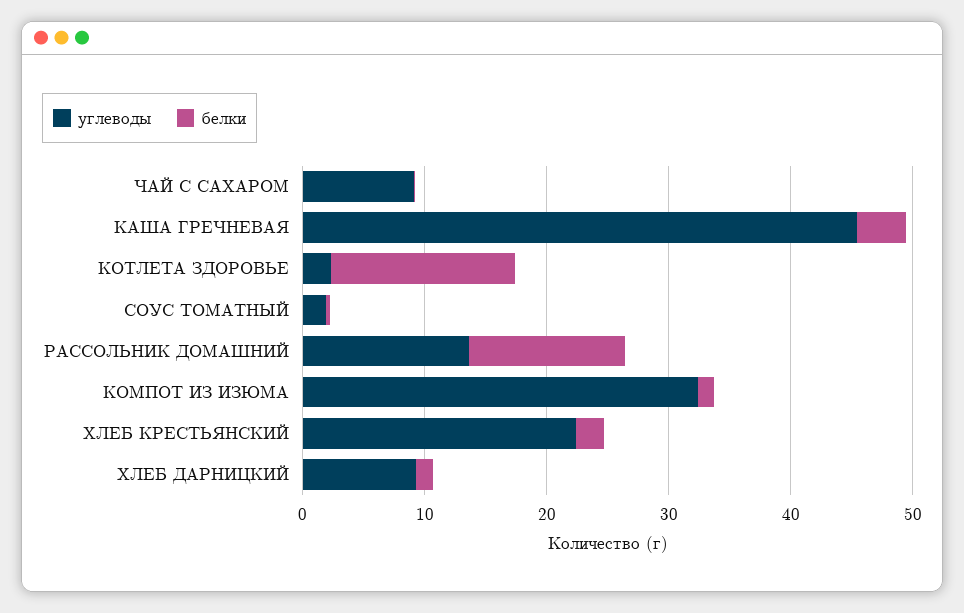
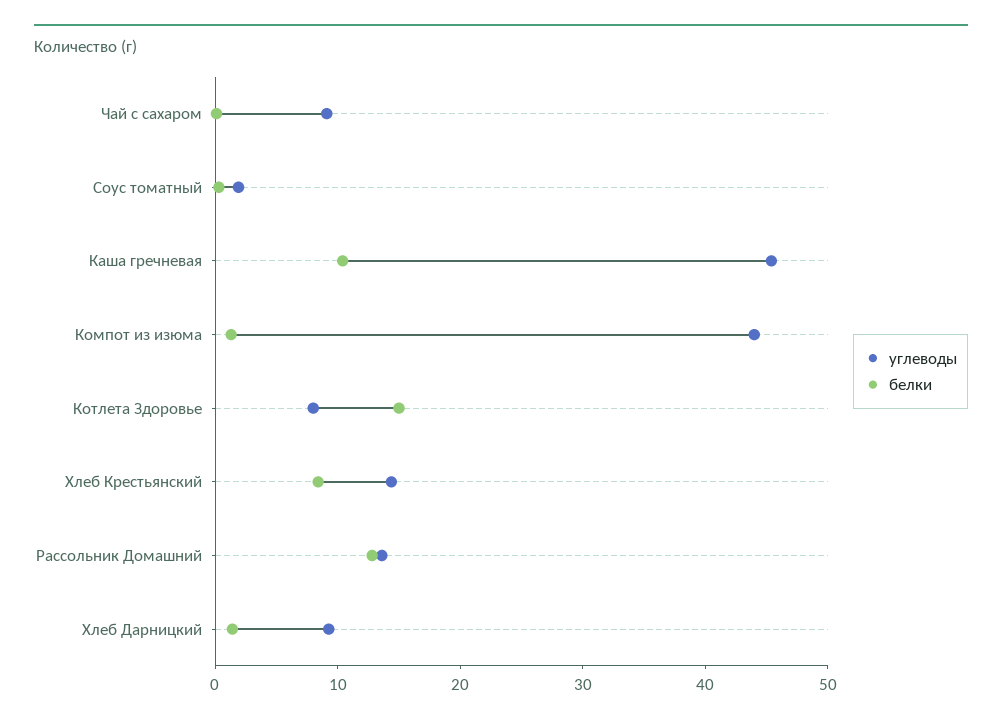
белки, КАША ГРЕЧНЕВАЯ: 4 -> 10
углеводы, КОТЛЕТА ЗДОРОВЬЕ: 2 -> 8
углеводы, КОМПОТ ИЗ ИЗЮМА: 32 -> 44
углеводы, ХЛЕБ КРЕСТЬЯНСКИЙ: 22 -> 14
белки, ХЛЕБ КРЕСТЬЯНСКИЙ: 2 -> 8

